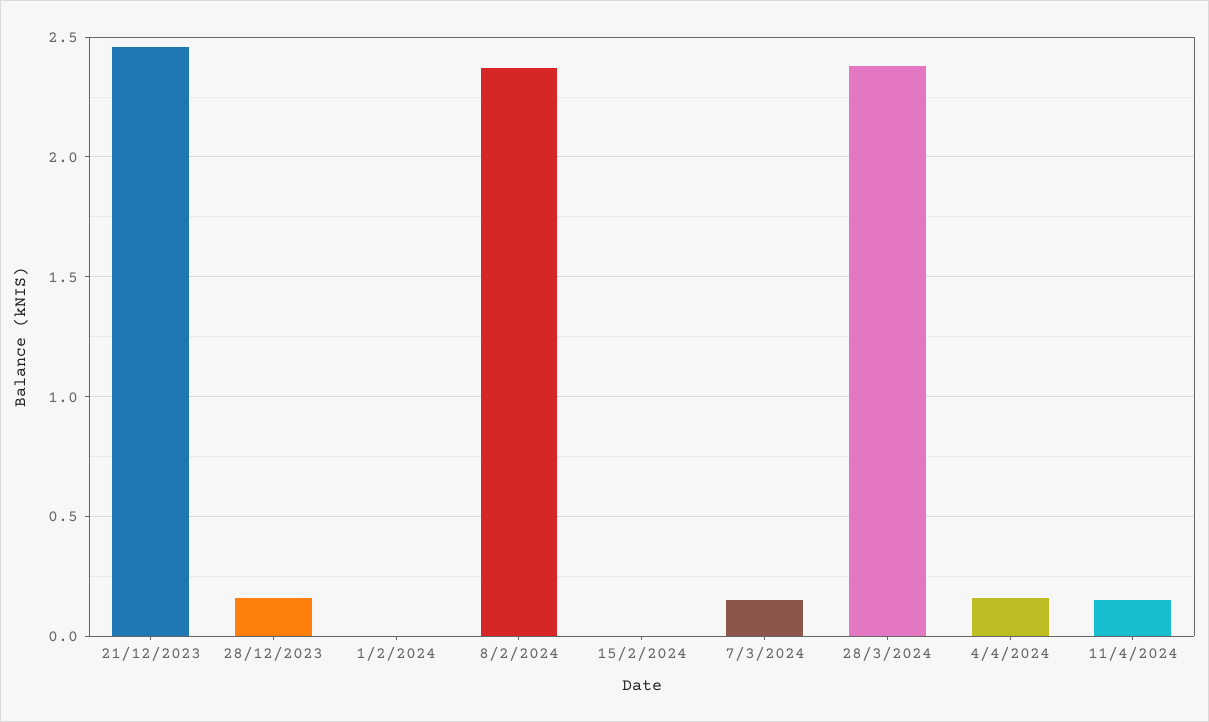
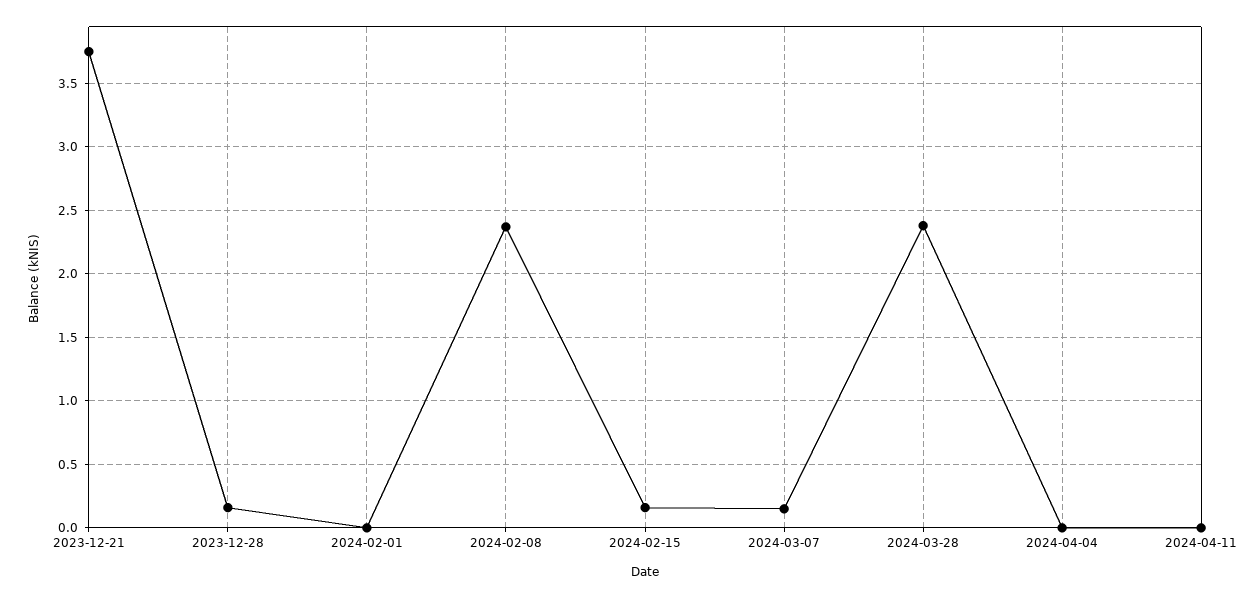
21/12/2023: 2.45 -> 3.75
15/2/2024: 0 -> 0.15
4/4/2024: 0.15 -> 0
11/4/2024: 0.15 -> 0

